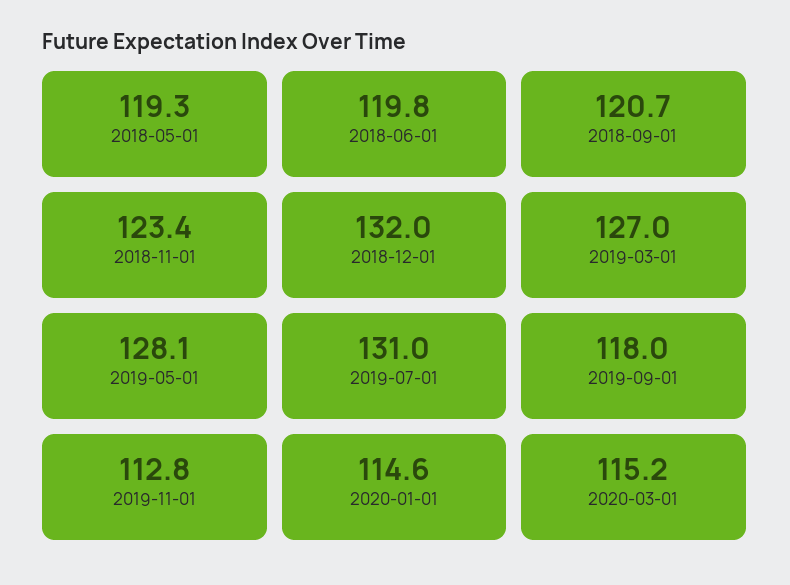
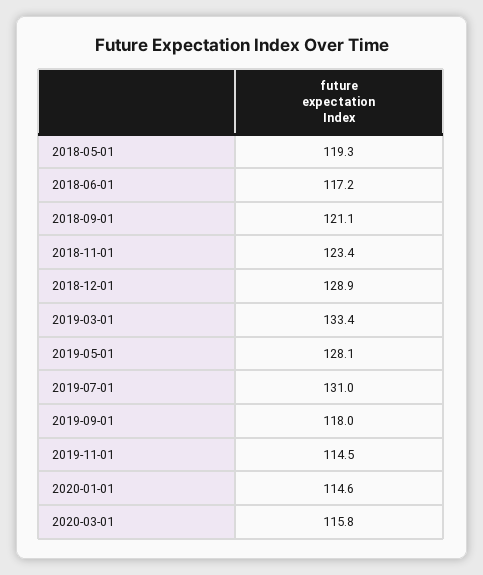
2018-06-01: 119.8 -> 117.2
2018-09-01: 120.7 -> 121.1
2018-12-01: 132 -> 128.9
2019-03-01: 127 -> 133.4
2019-11-01: 112.8 -> 114.5
2020-03-01: 115.2 -> 115.8

